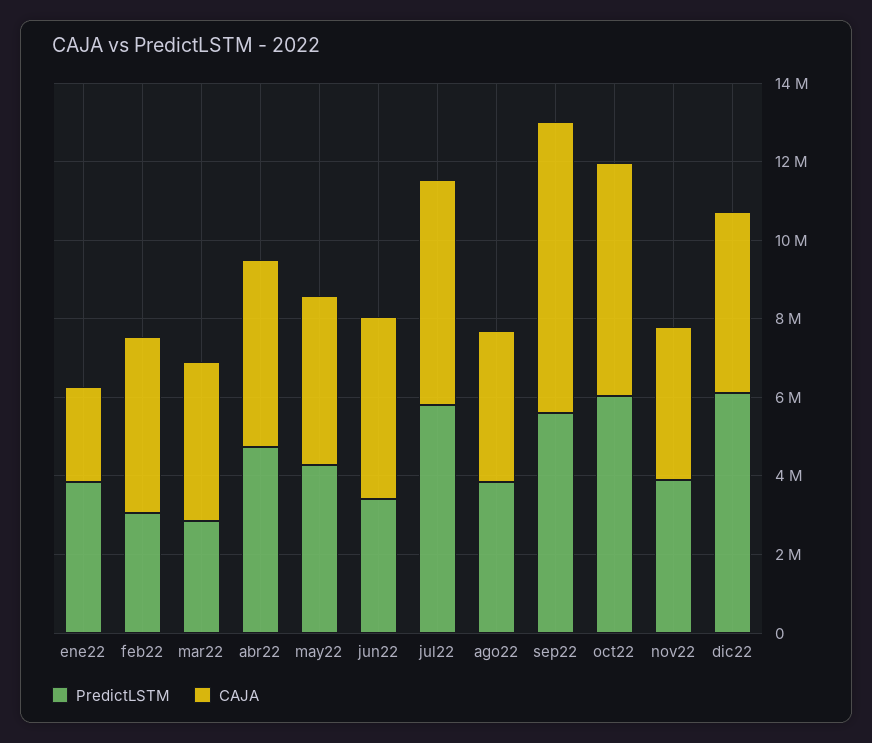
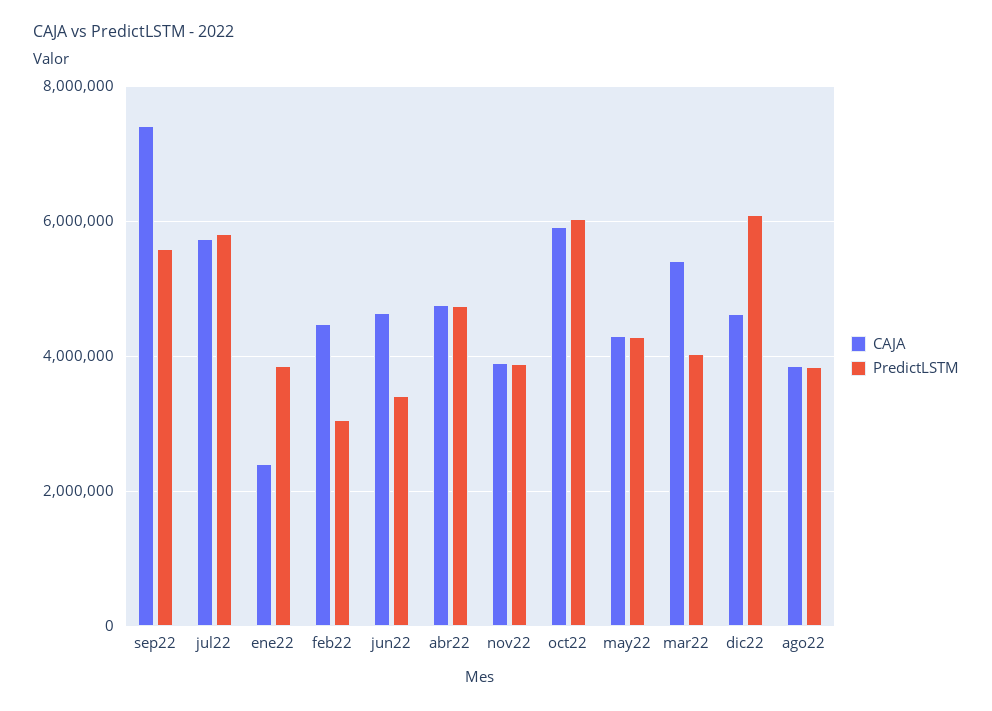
PredictLSTM, mar22: 3000000 -> 4000000
CAJA, mar22: 4000000 -> 5400000

